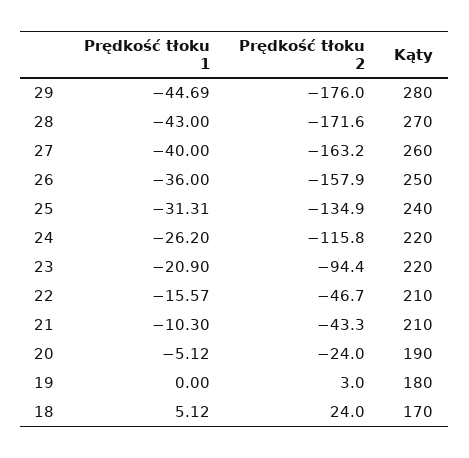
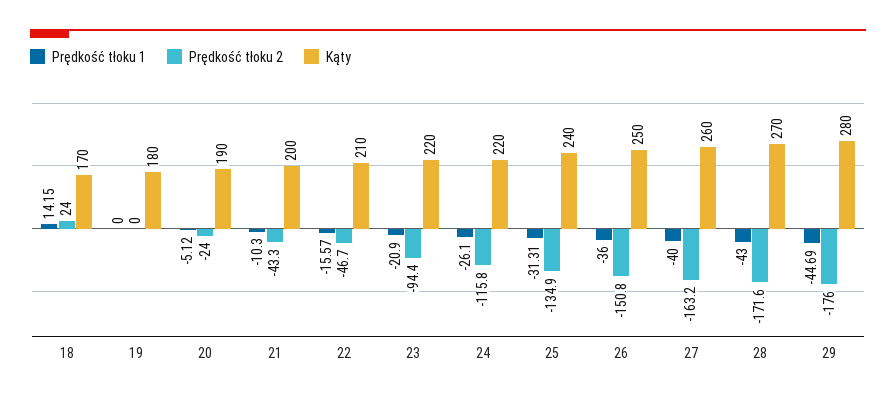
Prędkość tłoku 2, 26: -157.9 -> -150.8
Prędkość tłoku 1, 24: -26.2 -> -26.1
Kąty, 21: 210 -> 200
Prędkość tłoku 2, 19: 3 -> 0
Prędkość tłoku 1, 18: 5.12 -> 14.15

